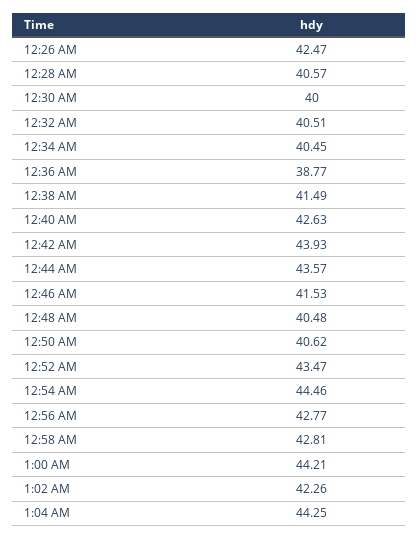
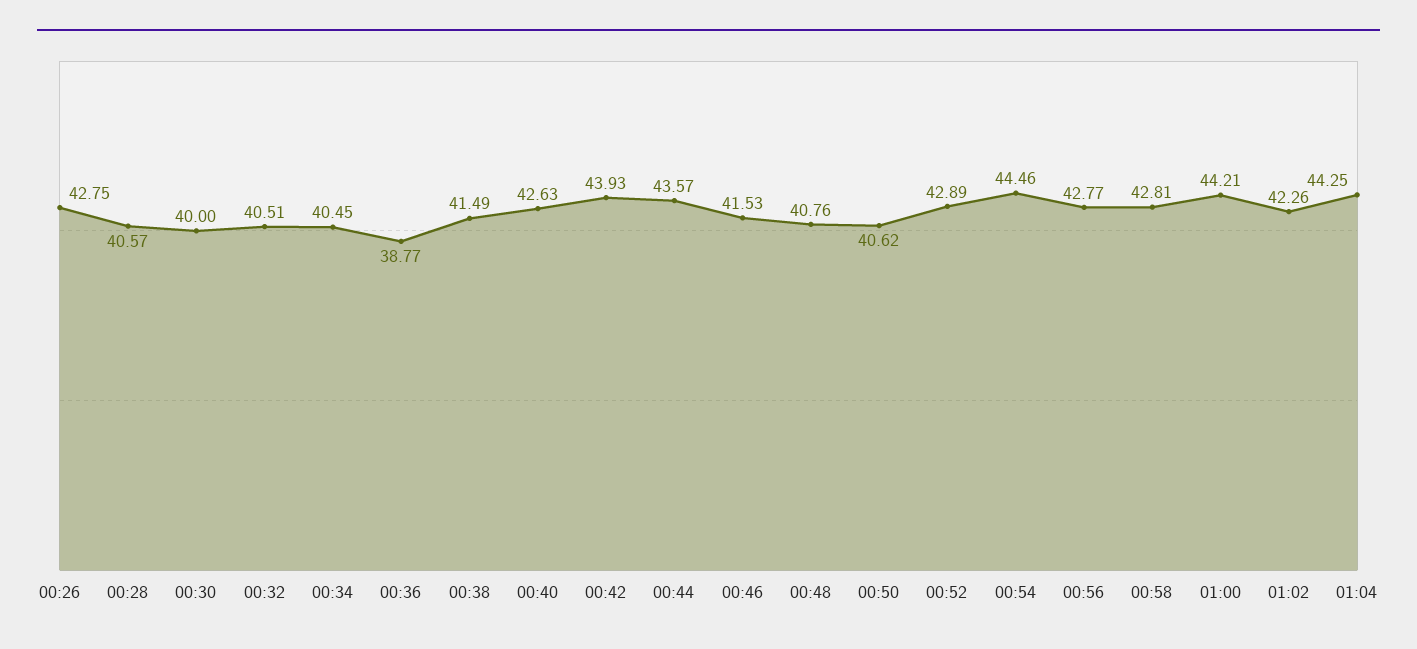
12:26 AM: 42.47 -> 42.75
12:48 AM: 40.48 -> 40.76
12:52 AM: 43.47 -> 42.89

